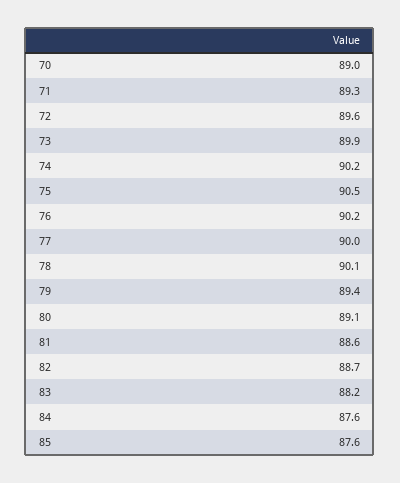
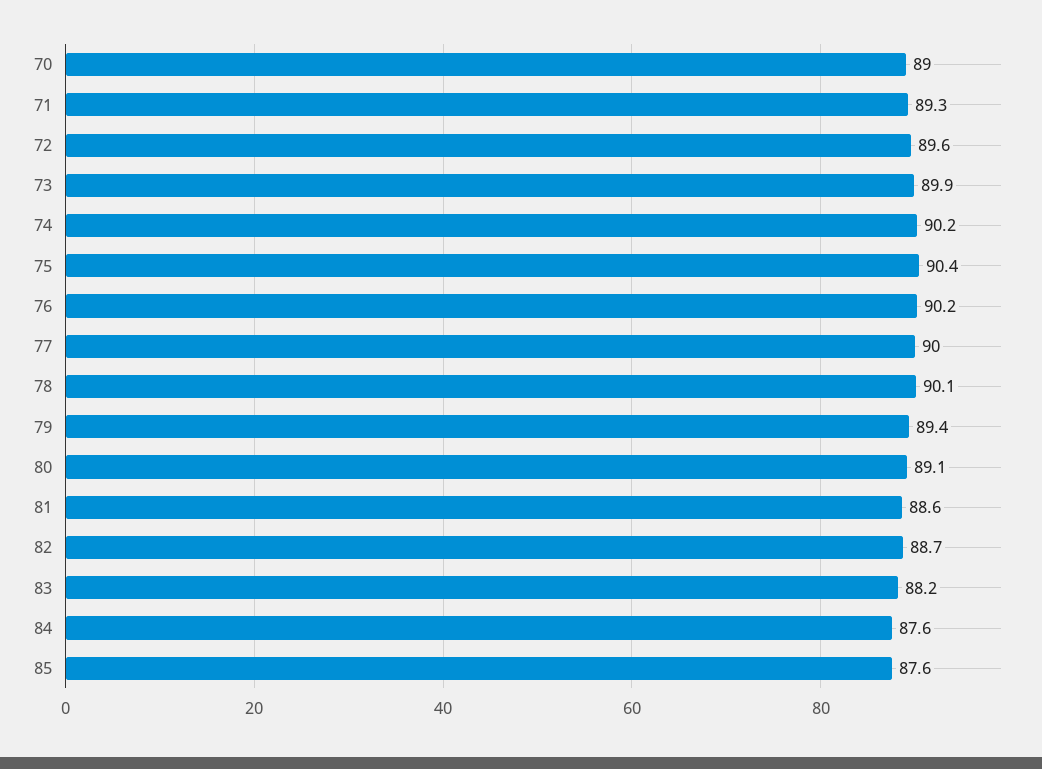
75: 90.5 -> 90.4

